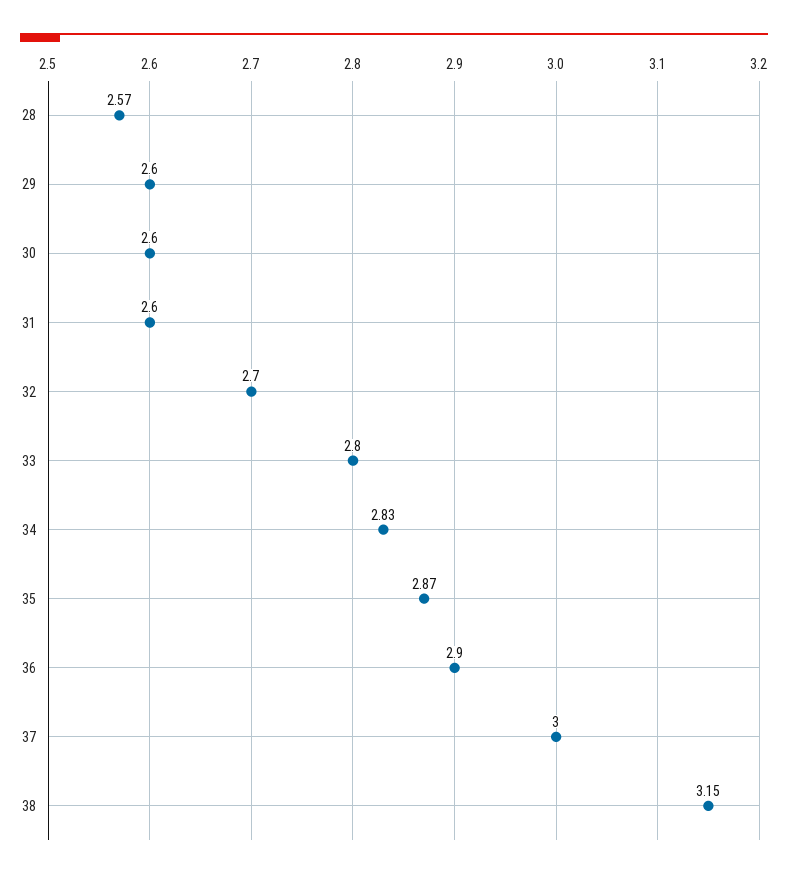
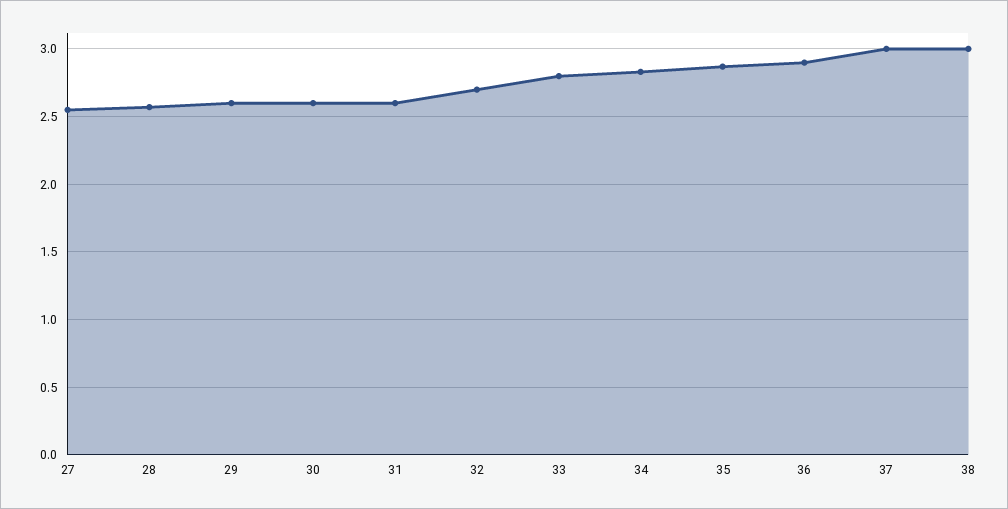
38: 3.15 -> 3
27: none -> 2.55

